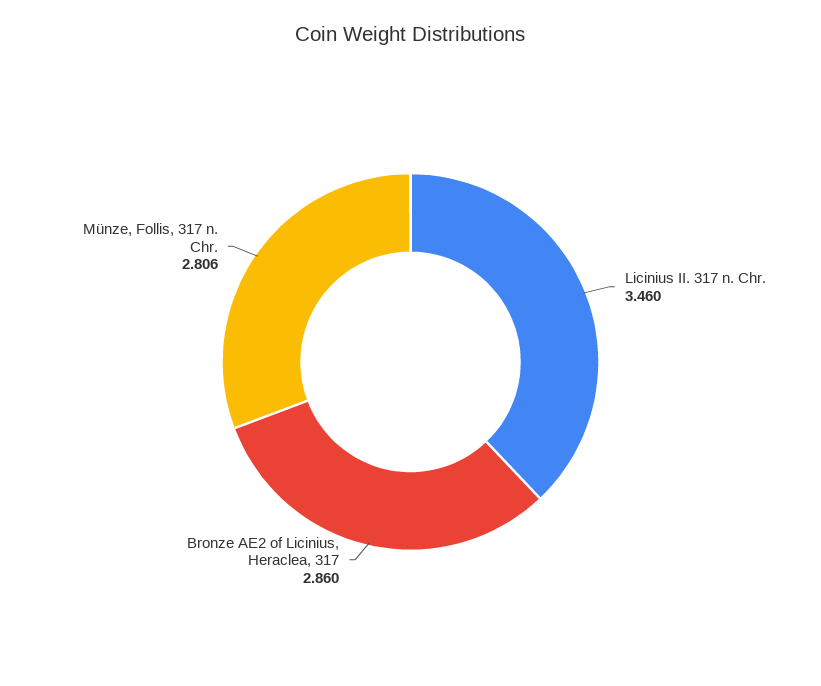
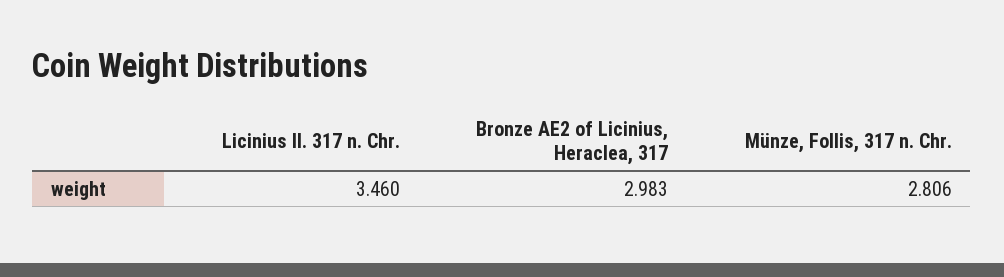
Bronze AE2 of Licinius, Heraclea, 317: 2.86 -> 2.983

